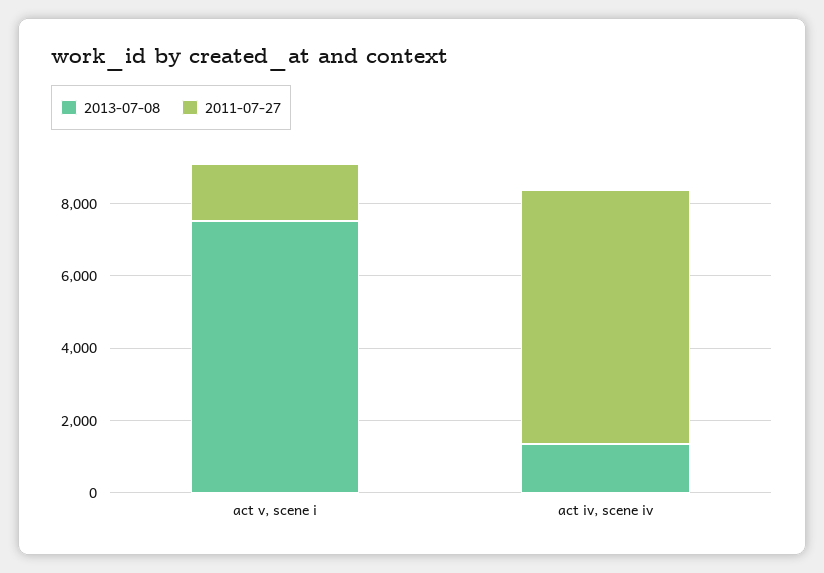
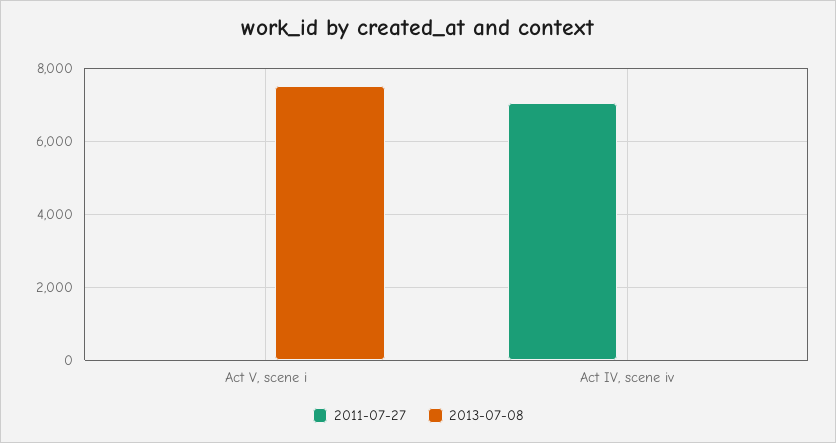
2011-07-27, act v, scene i: 1500 -> 0
2013-07-08, act iv, scene iv: 1500 -> 0

